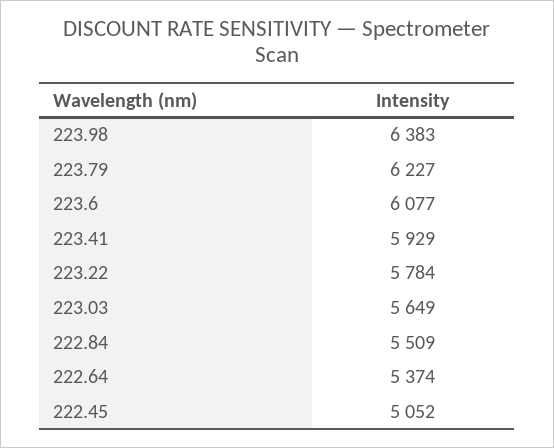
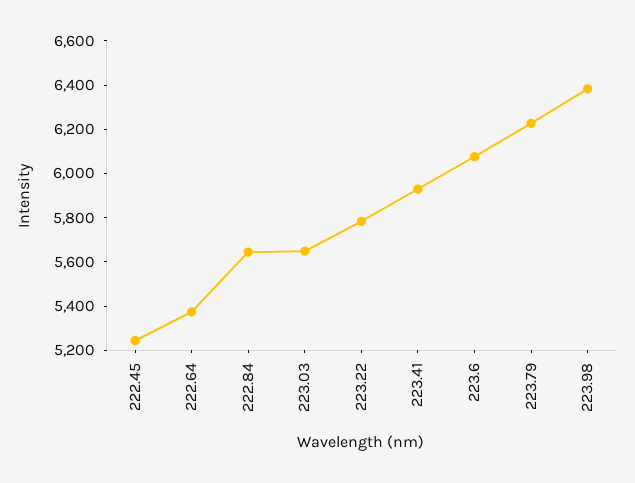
222.84: 5509 -> 5650
222.45: 5052 -> 5250

